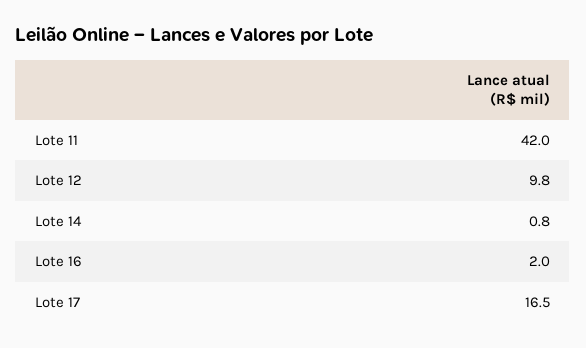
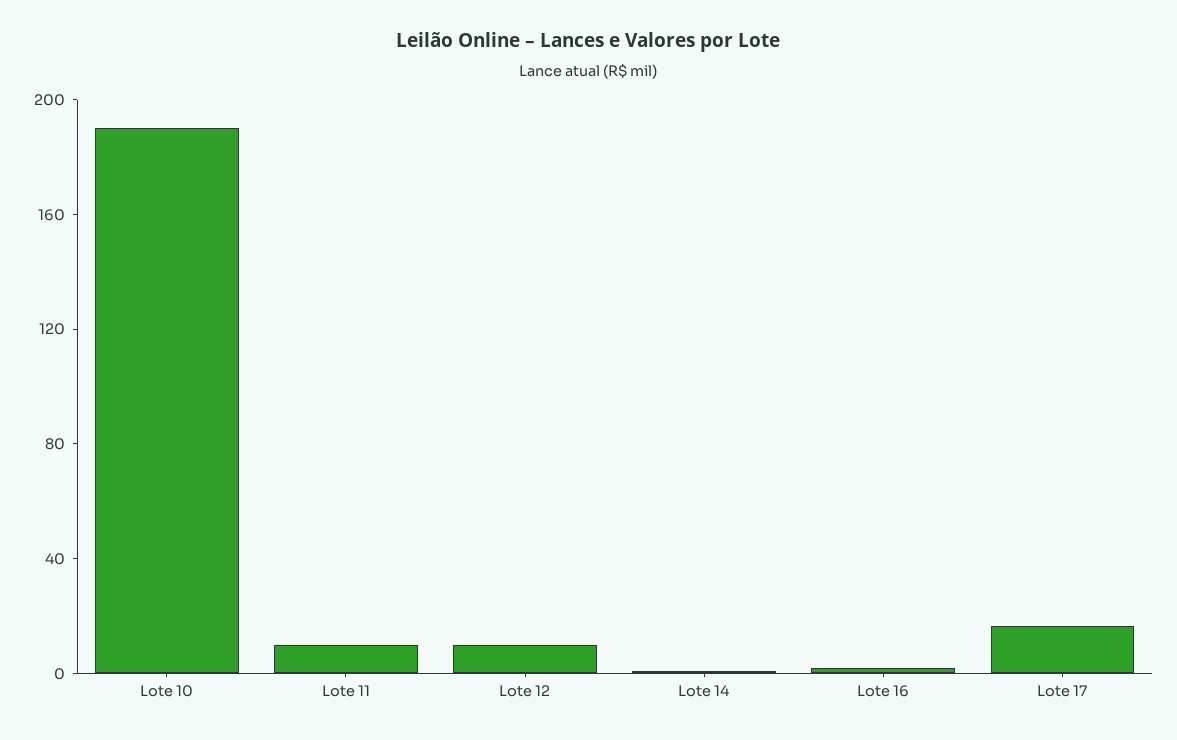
Lote 11: 42 -> 10
Lote 10: none -> 190

